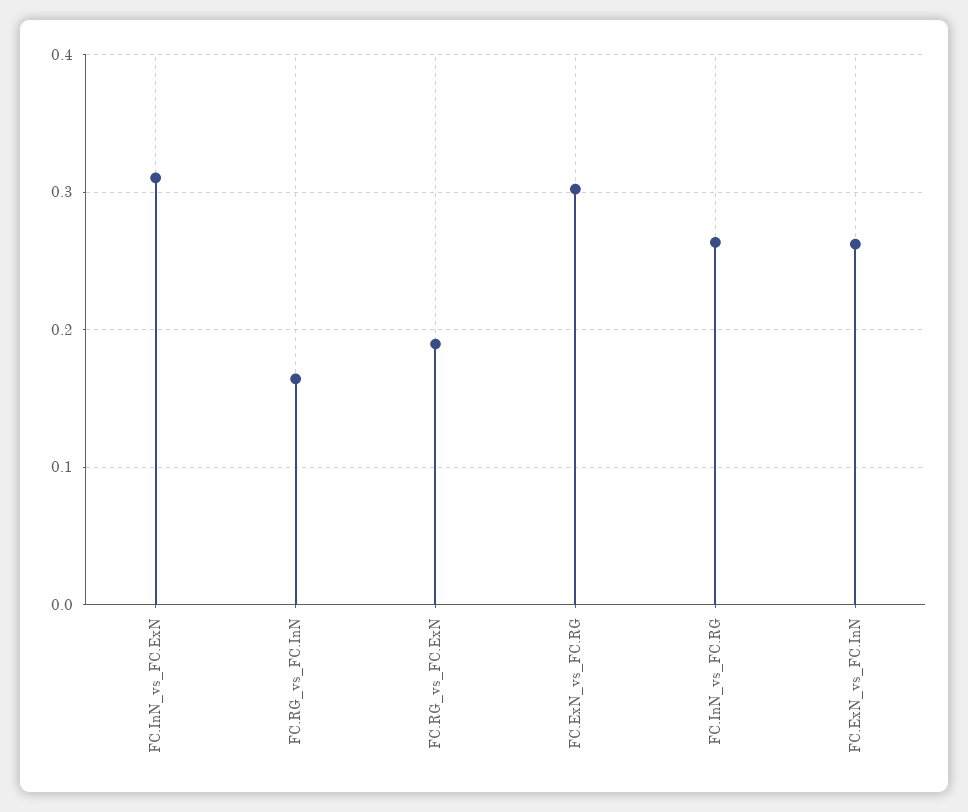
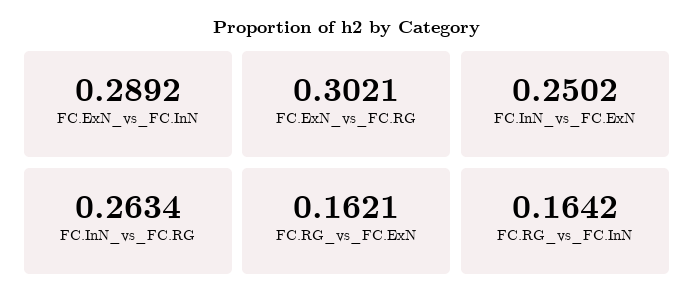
FC.InN_vs_FC.ExN: 0.31 -> 0.2502
FC.RG_vs_FC.ExN: 0.19 -> 0.1621
FC.ExN_vs_FC.InN: 0.26 -> 0.2892

